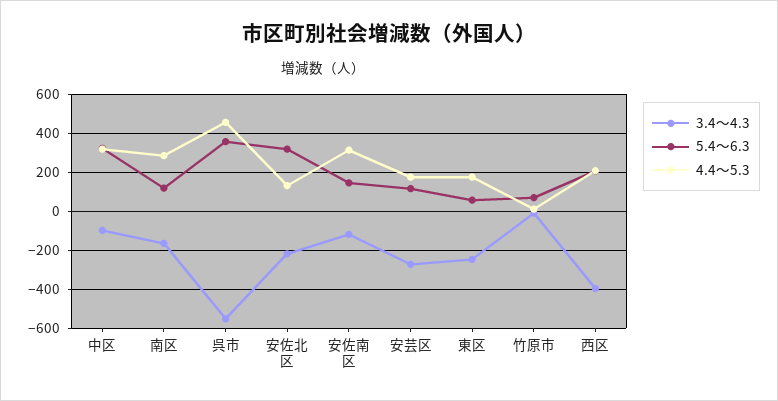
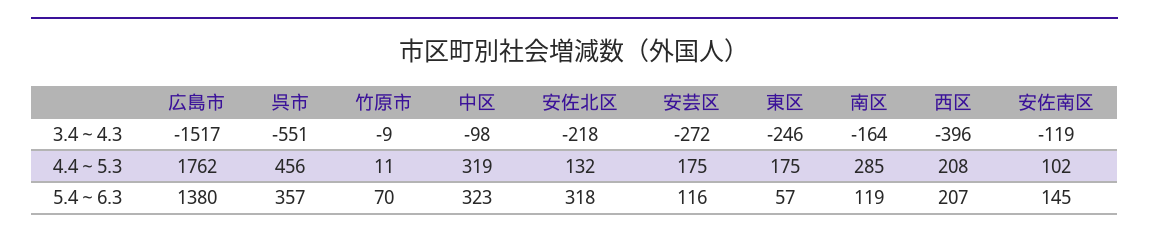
4.4～5.3, 安佐南区: 300 -> 102
3.4～4.3, 広島市: none -> -1517
4.4～5.3, 広島市: none -> 1762
5.4～6.3, 広島市: none -> 1380

